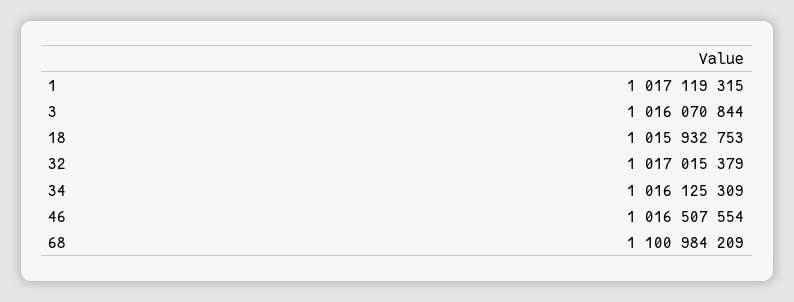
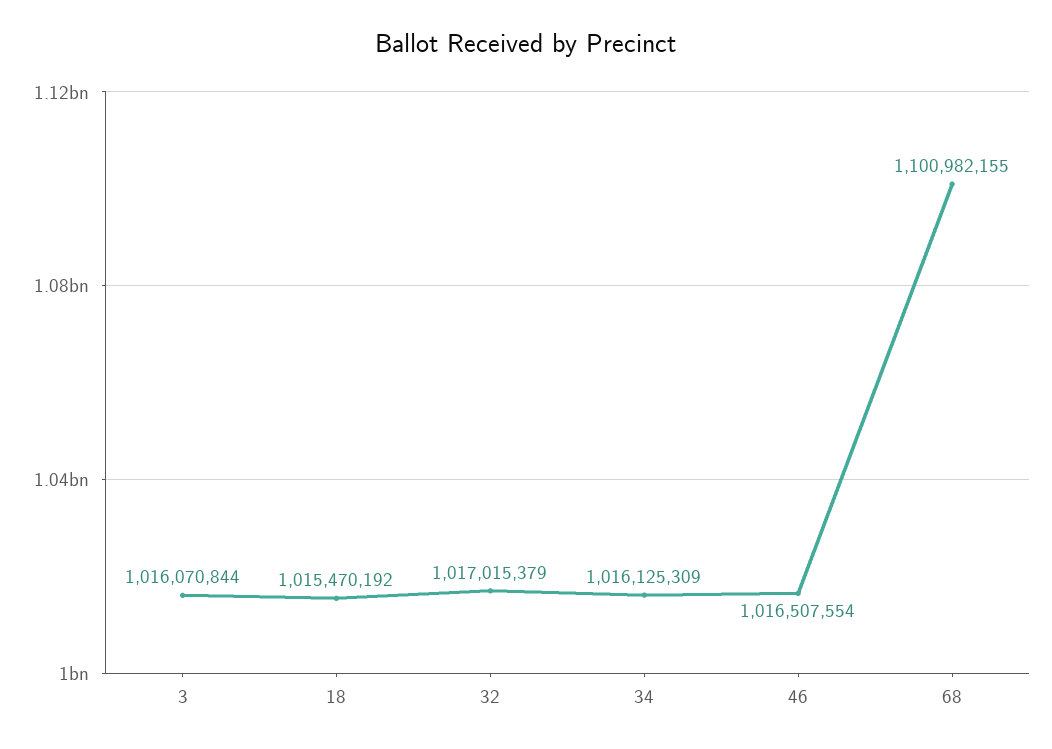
1: 1017119315 -> none
18: 1015932753 -> 1015470192
68: 1100984209 -> 1100982155

